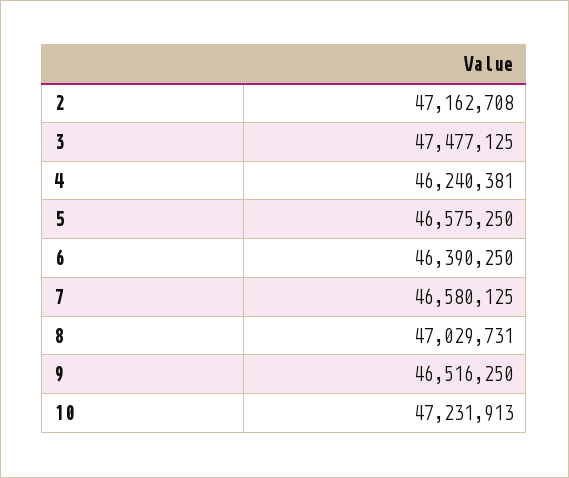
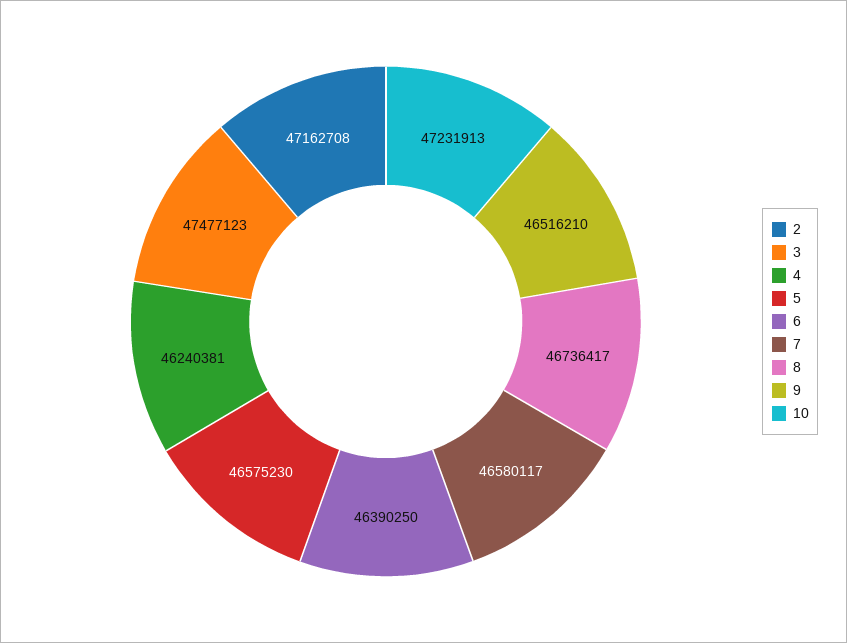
3: 47477125 -> 47477123
5: 46575250 -> 46575230
7: 46580125 -> 46580117
8: 47029731 -> 46736417
9: 46516250 -> 46516210

